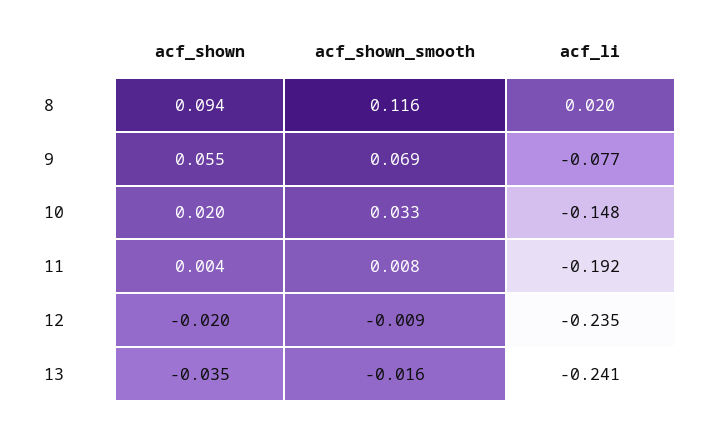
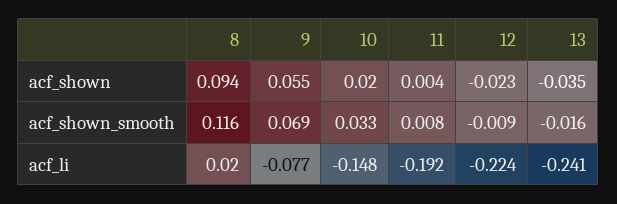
acf_shown, 12: -0.02 -> -0.023
acf_li, 12: -0.235 -> -0.224

